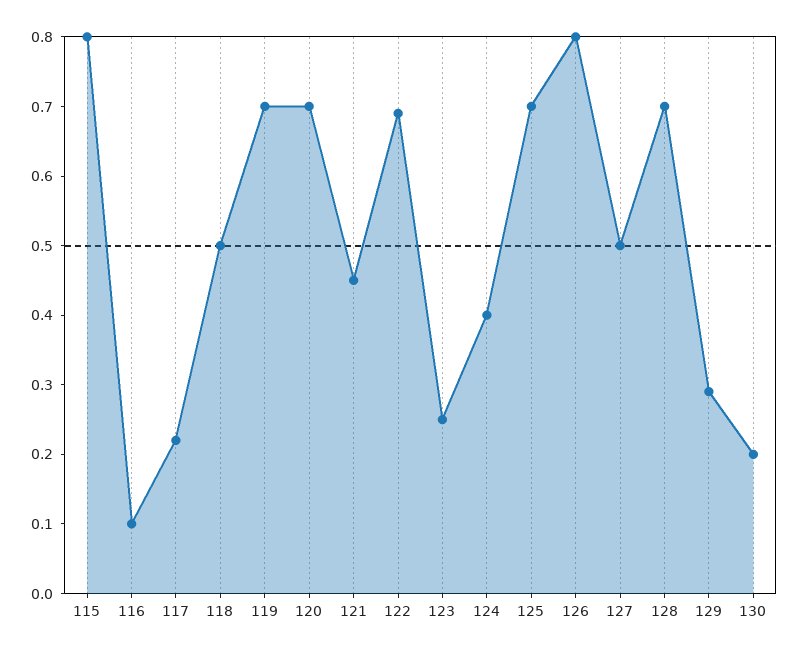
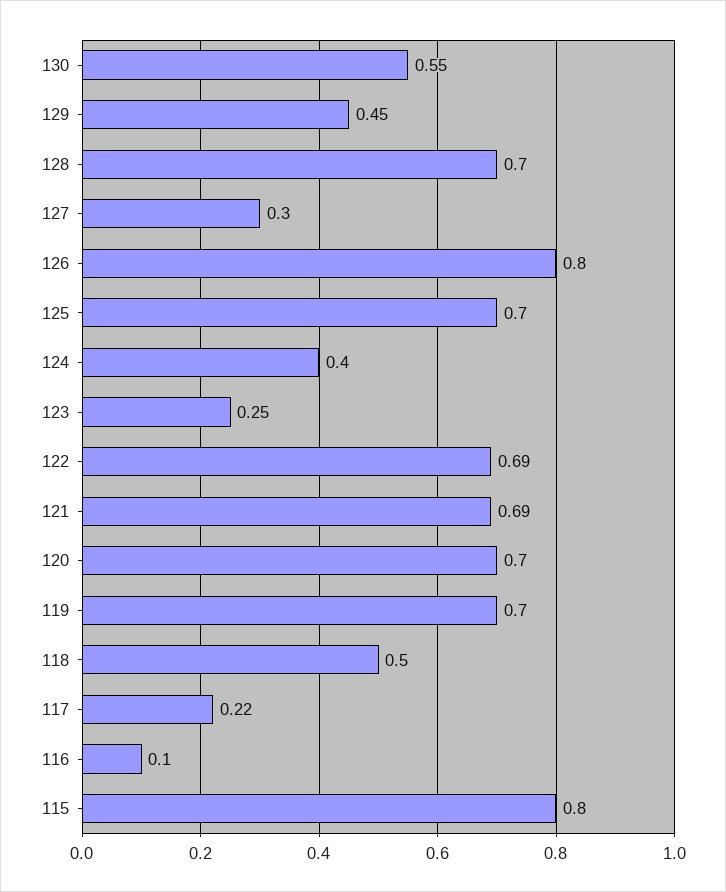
121: 0.45 -> 0.69
127: 0.5 -> 0.3
129: 0.3 -> 0.45
130: 0.2 -> 0.55

